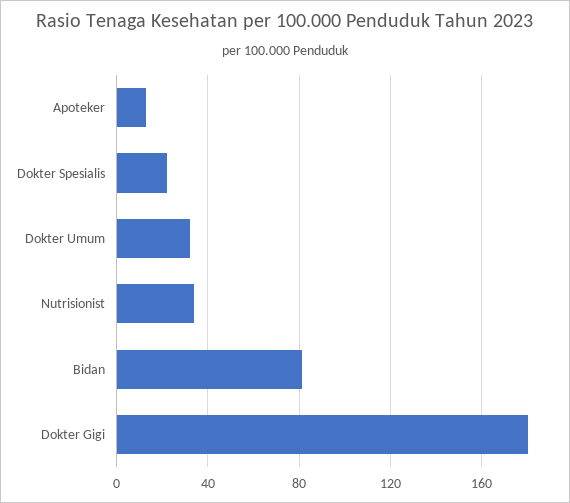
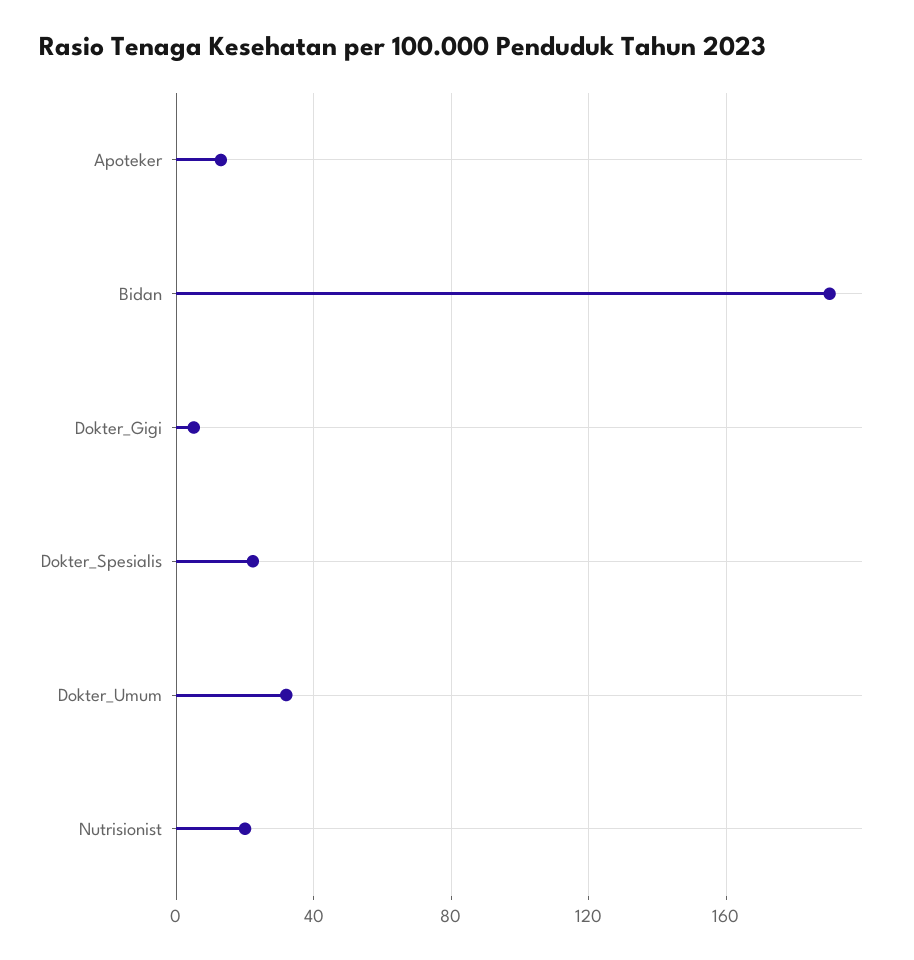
Nutrisionist: 35 -> 20
Bidan: 80 -> 190
Dokter Gigi: 180 -> 5

